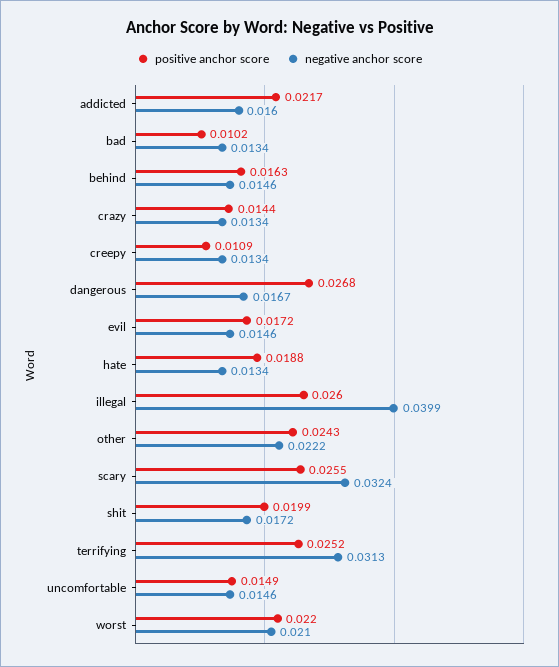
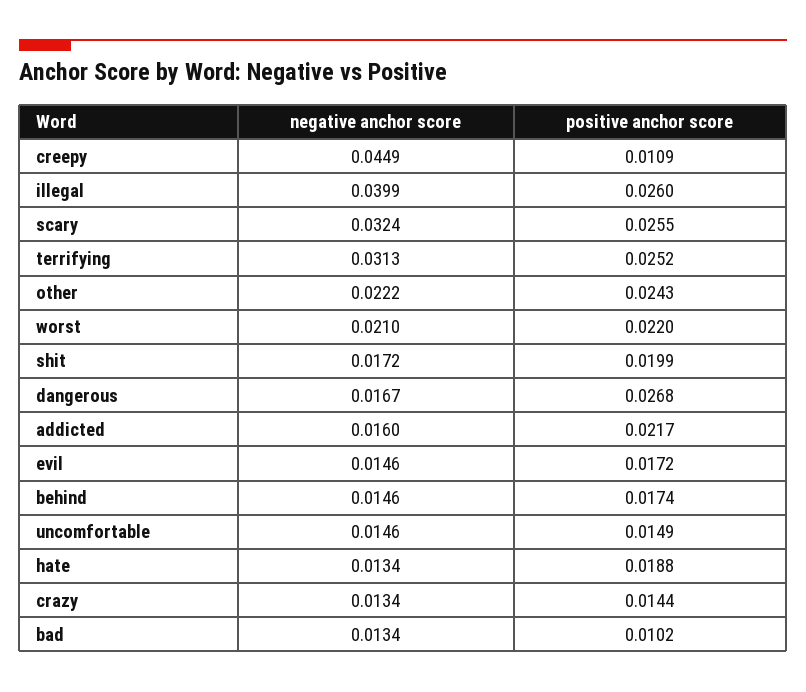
positive anchor score, behind: 0.0163 -> 0.0174
negative anchor score, creepy: 0.0134 -> 0.0449

